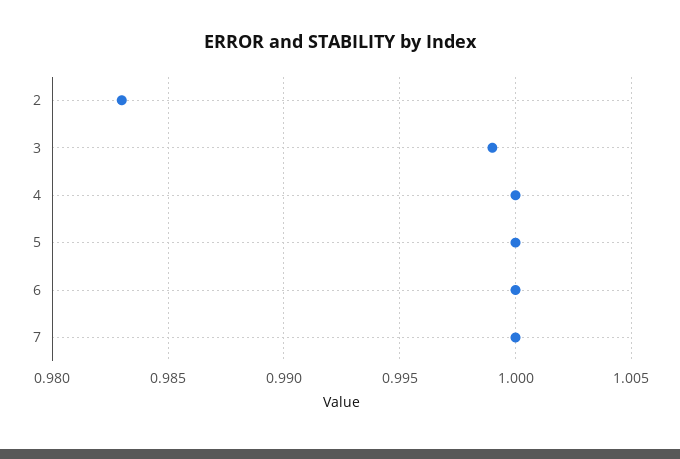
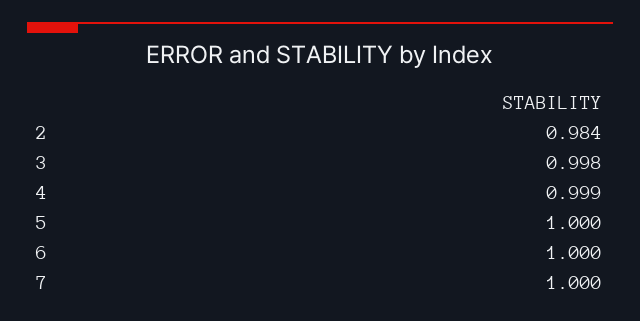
2: 0.983 -> 0.984
3: 0.999 -> 0.998
4: 1 -> 0.999

